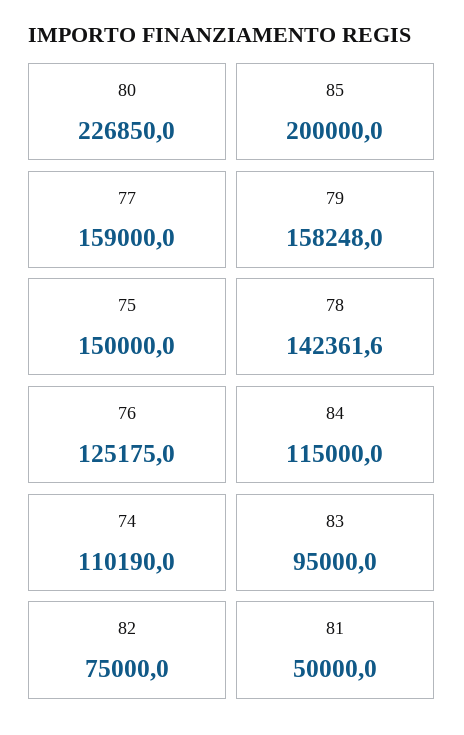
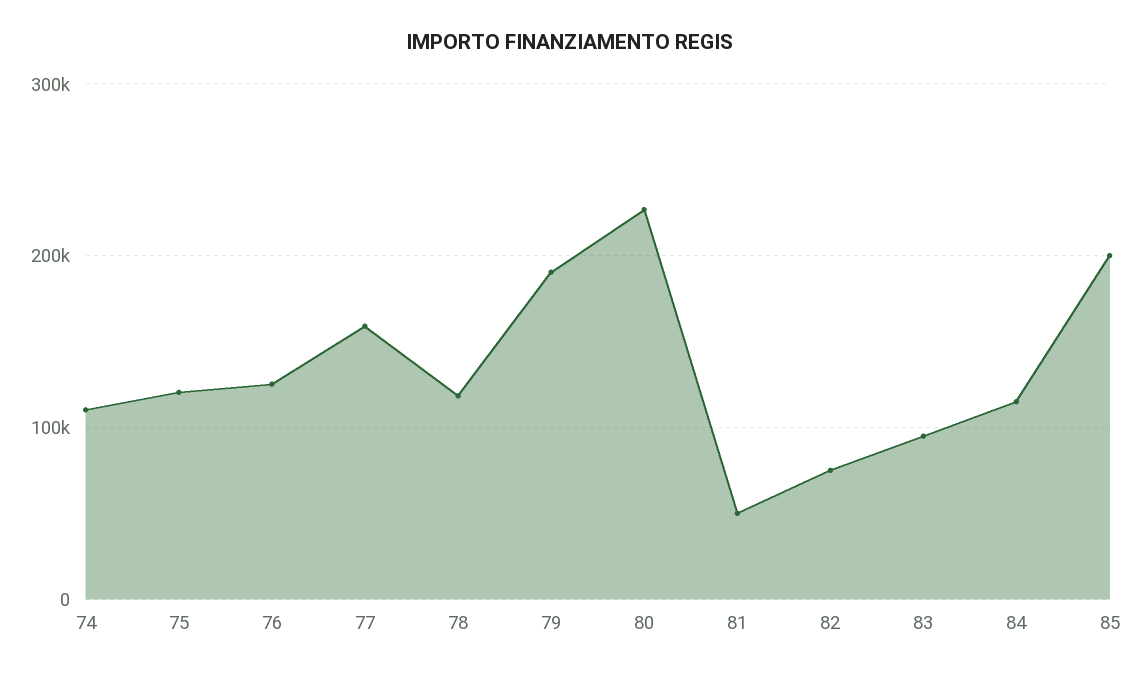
79: 158248 -> 190000
75: 150000 -> 120000
78: 142361.6 -> 120000

